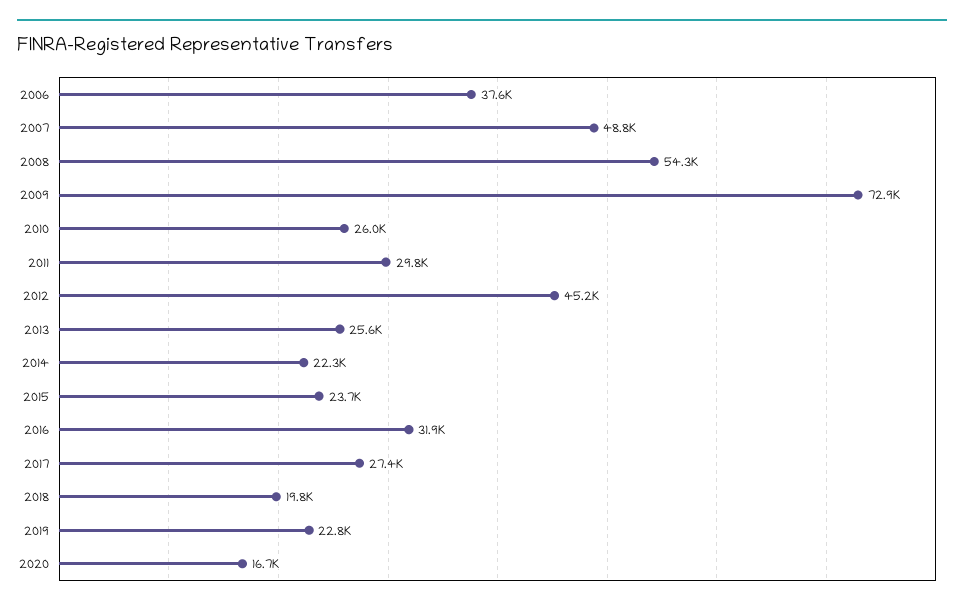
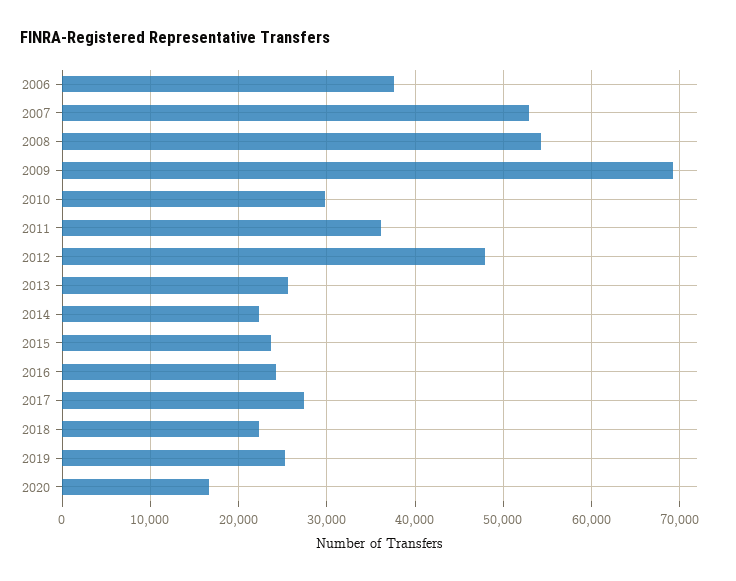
2007: 48800 -> 53000
2009: 72900 -> 69000
2010: 26000 -> 30000
2011: 29800 -> 36000
2012: 45200 -> 48000
2016: 31900 -> 24000
2018: 19800 -> 22000
2019: 22800 -> 25000

